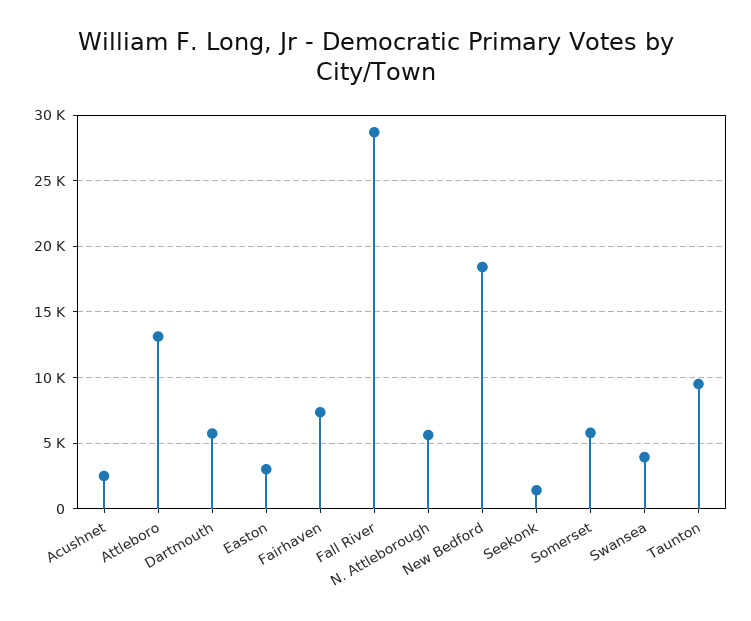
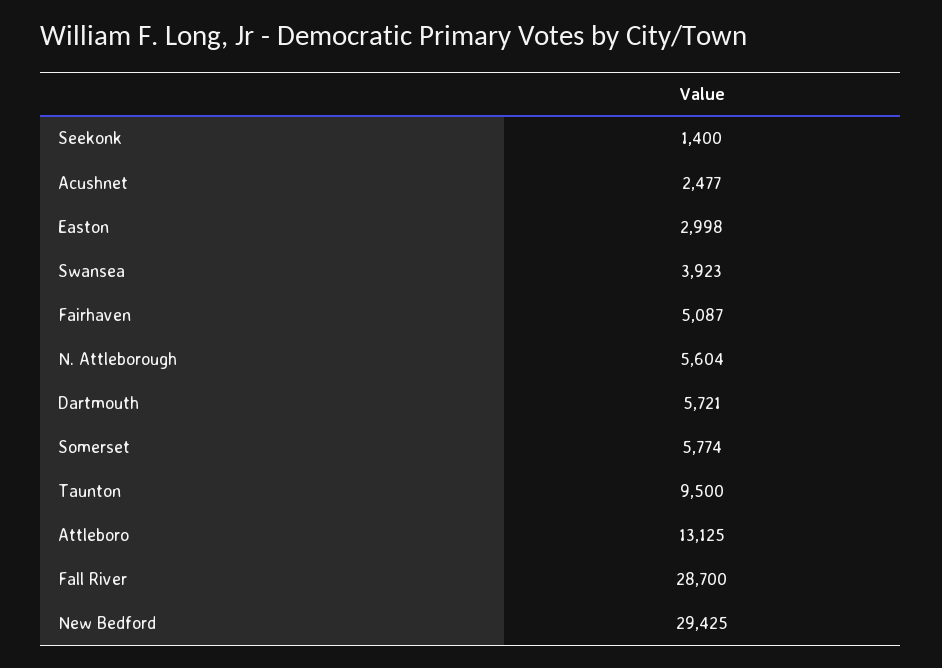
Fairhaven: 7500 -> 5087
New Bedford: 18500 -> 29425

